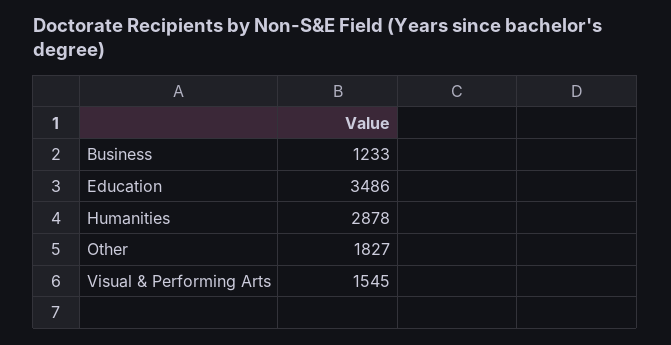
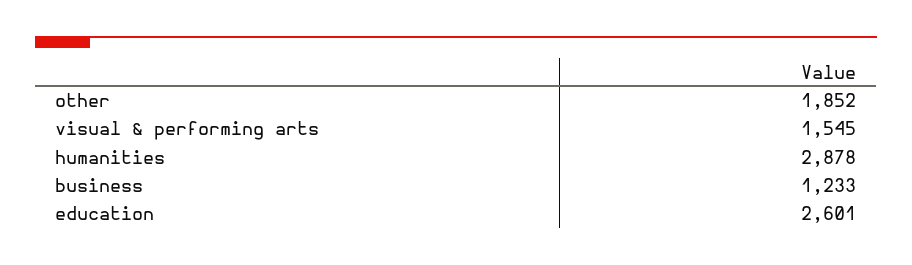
Education: 3486 -> 2601
Other: 1827 -> 1852

